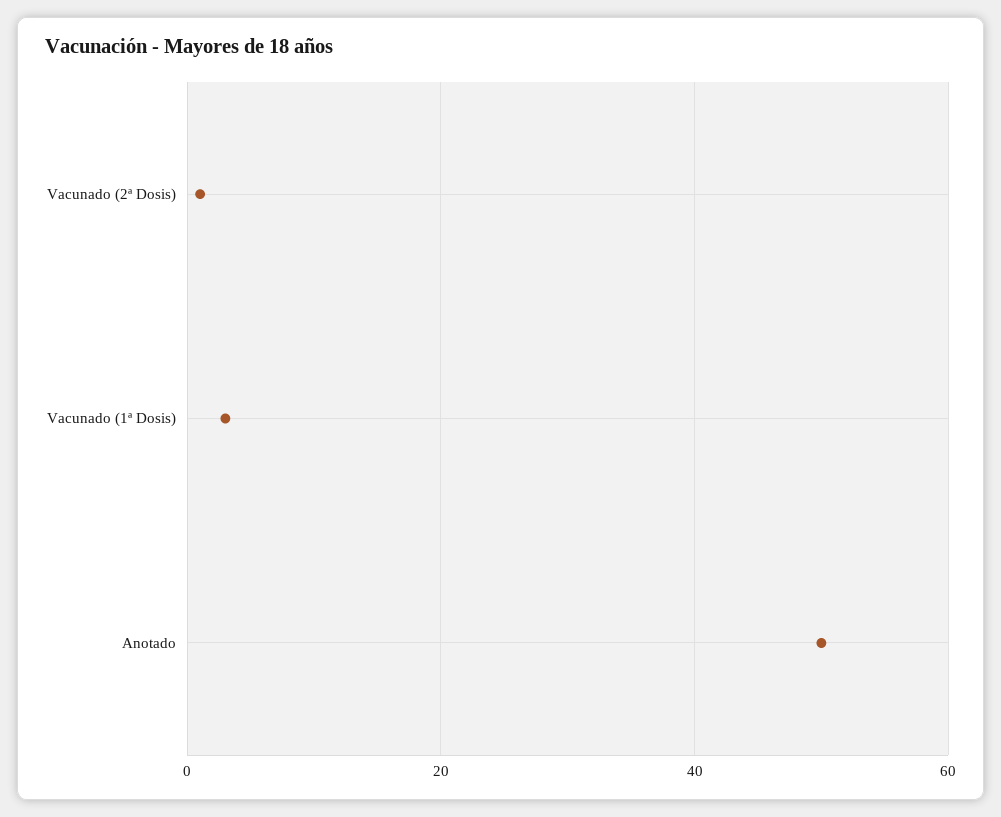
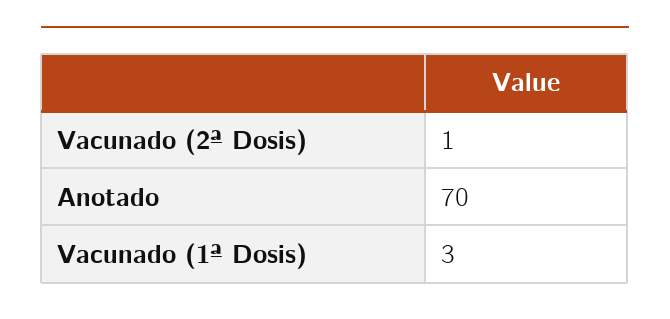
Anotado: 50 -> 70

